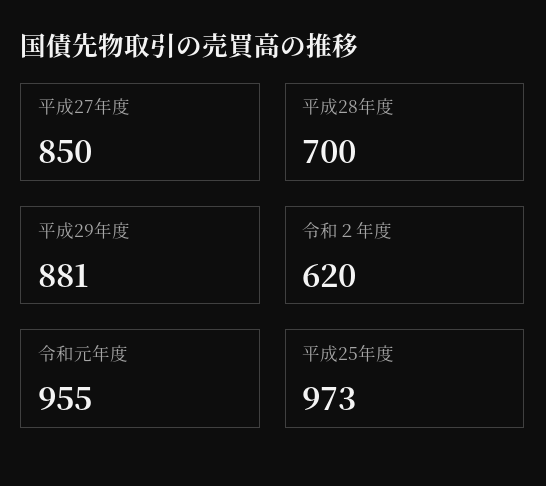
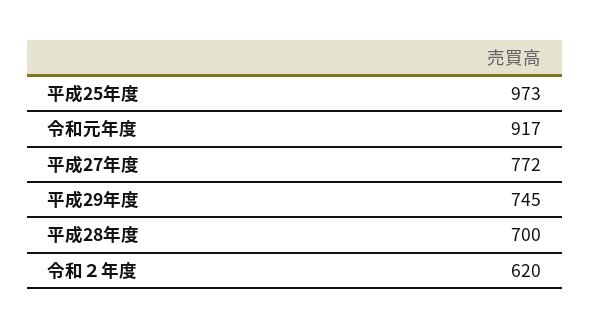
平成27年度: 850 -> 772
平成29年度: 881 -> 745
令和元年度: 955 -> 917

